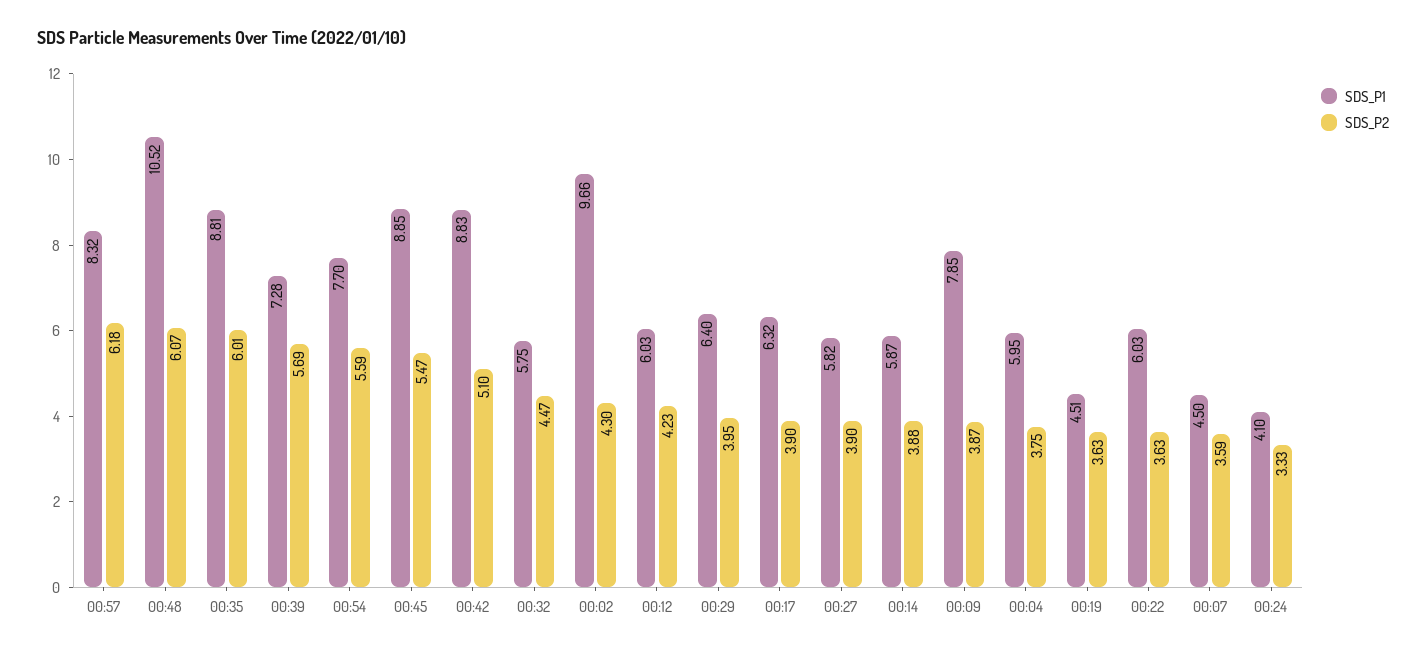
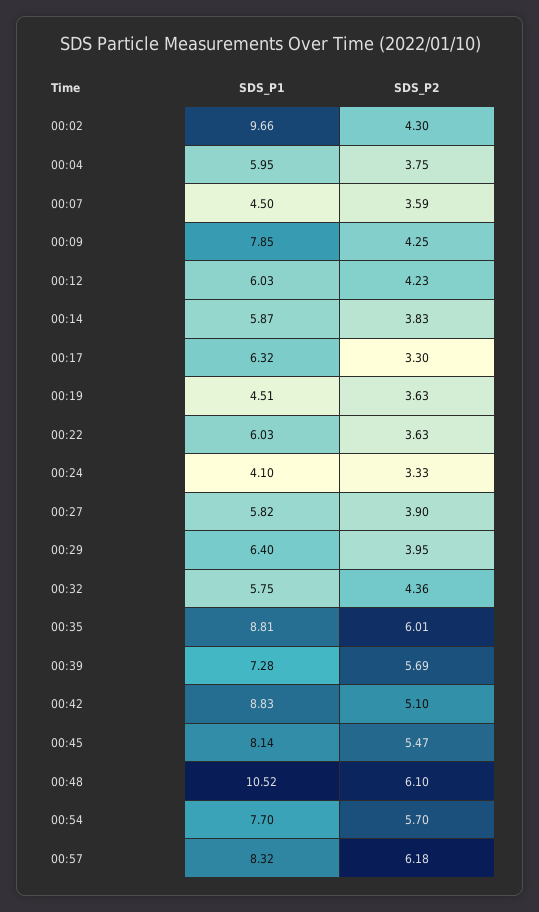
SDS_P2, 00:48: 6.07 -> 6.1
SDS_P2, 00:54: 5.59 -> 5.7
SDS_P1, 00:45: 8.85 -> 8.14
SDS_P2, 00:32: 4.47 -> 4.36
SDS_P2, 00:17: 3.9 -> 3.3
SDS_P2, 00:14: 3.88 -> 3.83
SDS_P2, 00:09: 3.87 -> 4.25

